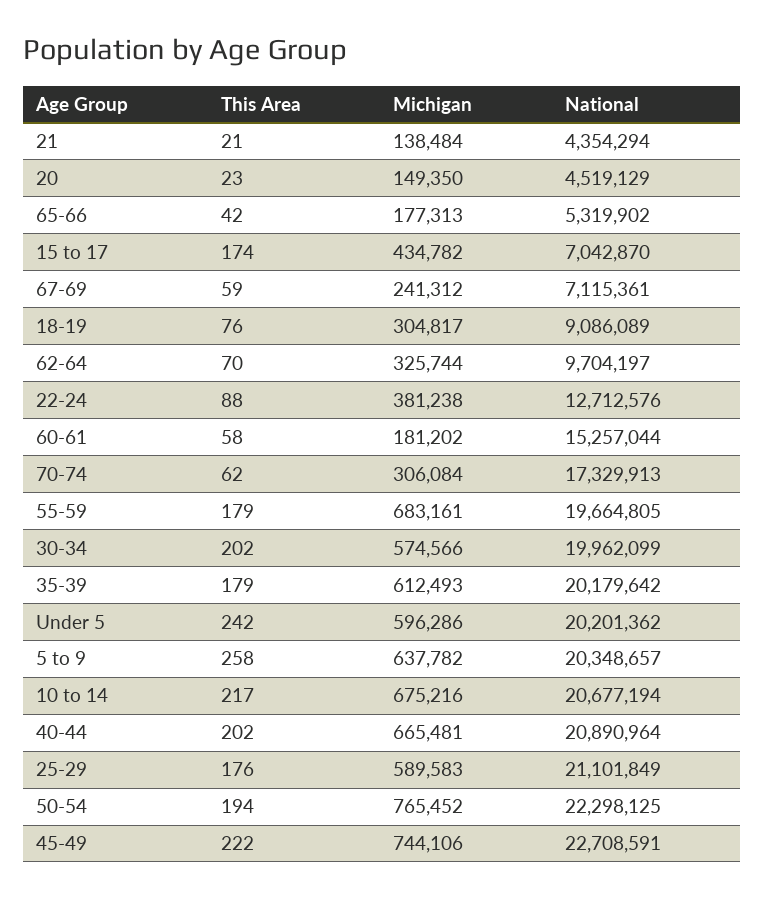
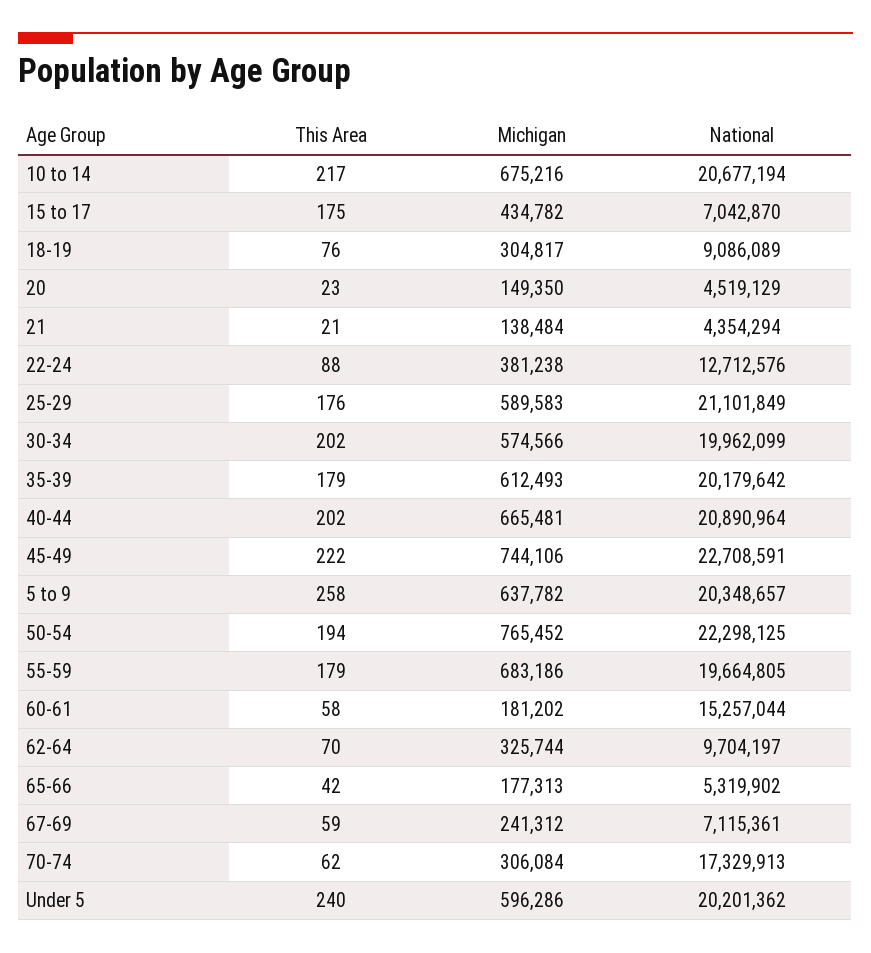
This Area, 15 to 17: 174 -> 175
Michigan, 55-59: 683161 -> 683186
This Area, Under 5: 242 -> 240

